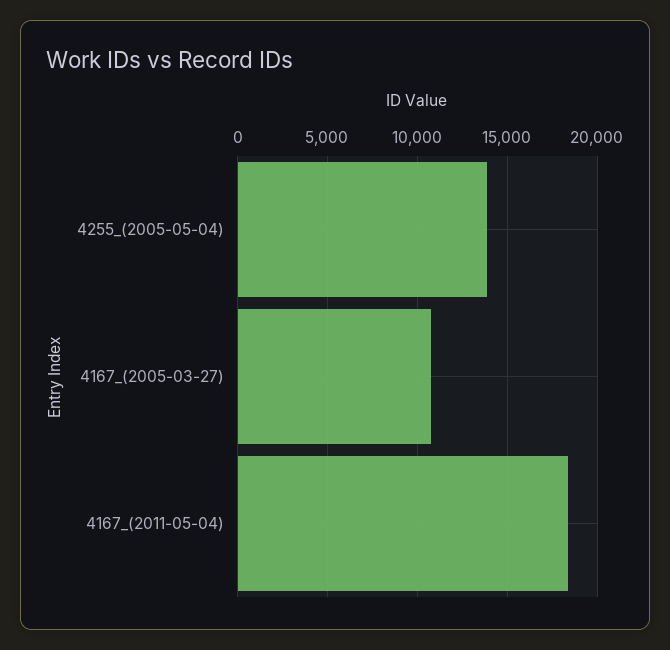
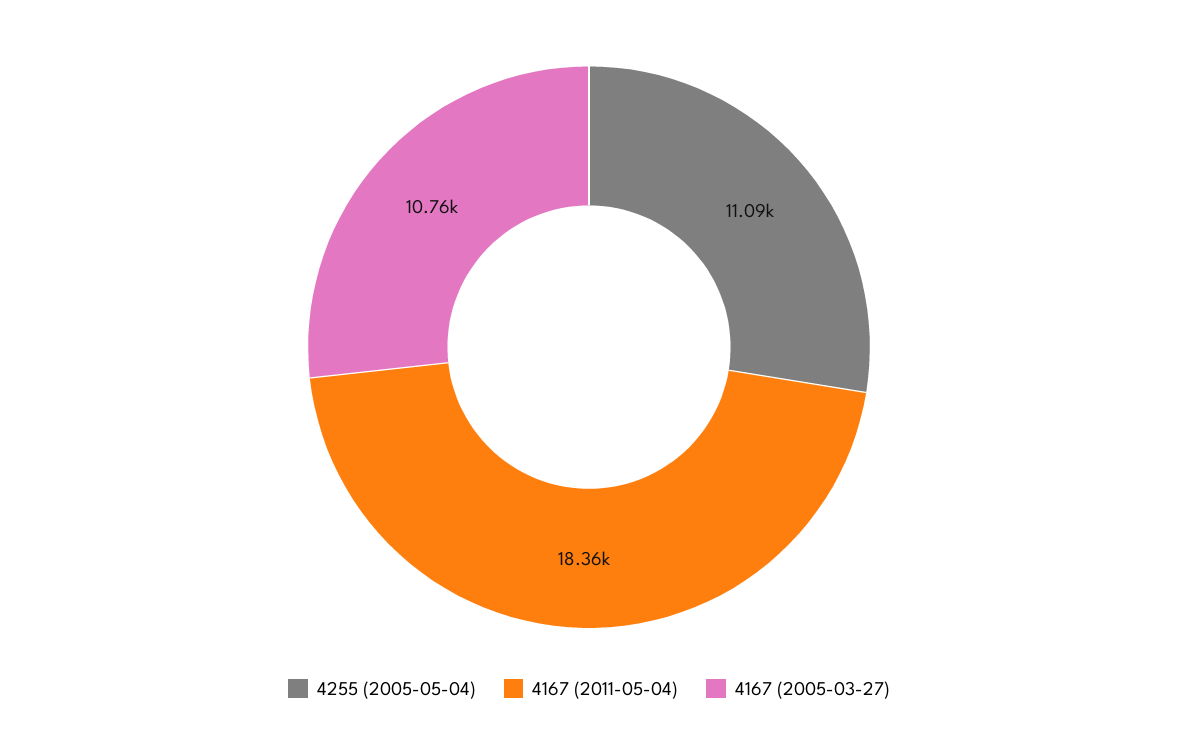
4255_(2005-05-04): 14000 -> 11090

